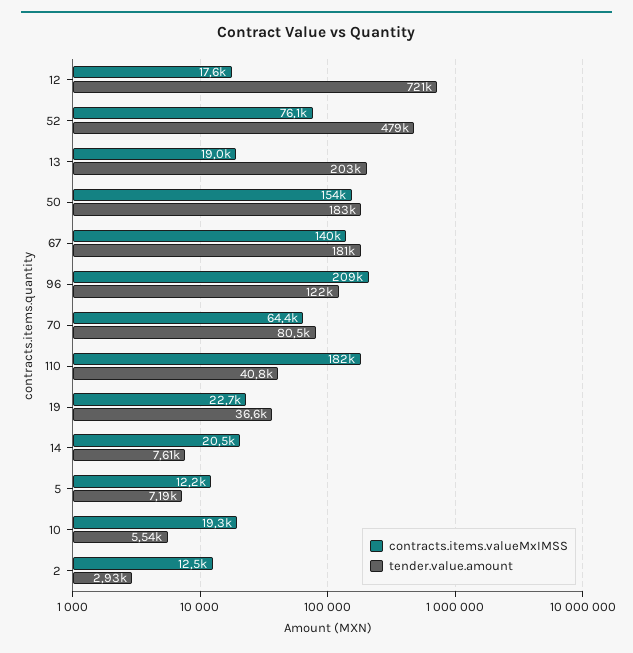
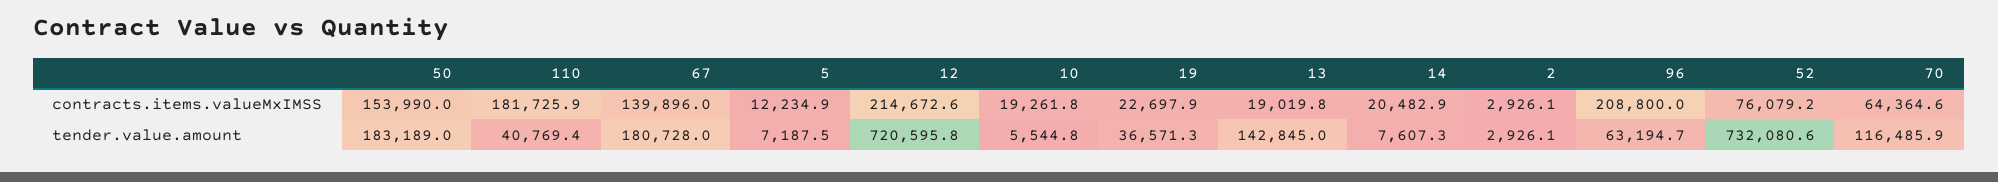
contracts.items.valueMxIMSS, 12: 17600 -> 214672.6
tender.value.amount, 52: 479000 -> 732080.6
tender.value.amount, 13: 203000 -> 142845
tender.value.amount, 96: 122000 -> 63194.7
tender.value.amount, 70: 80500 -> 116485.9
contracts.items.valueMxIMSS, 2: 12500 -> 2926.1

